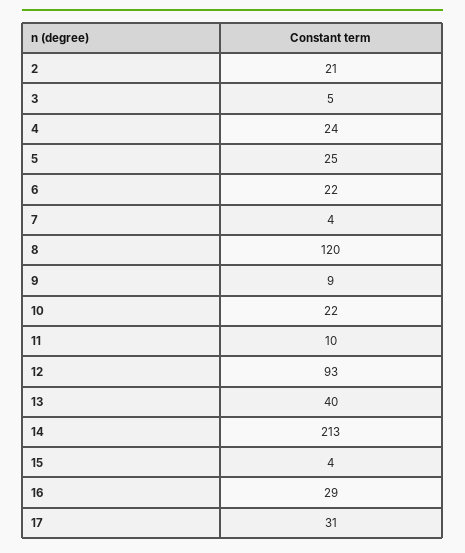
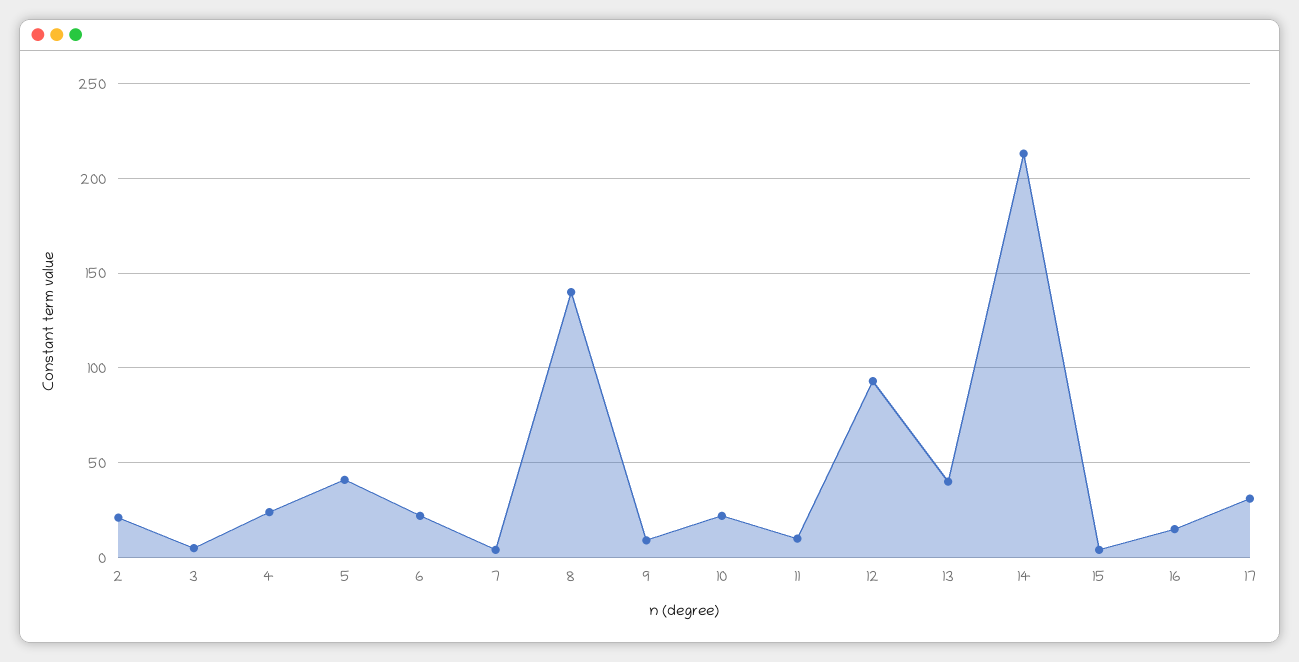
5: 25 -> 40
8: 120 -> 140
16: 29 -> 15

